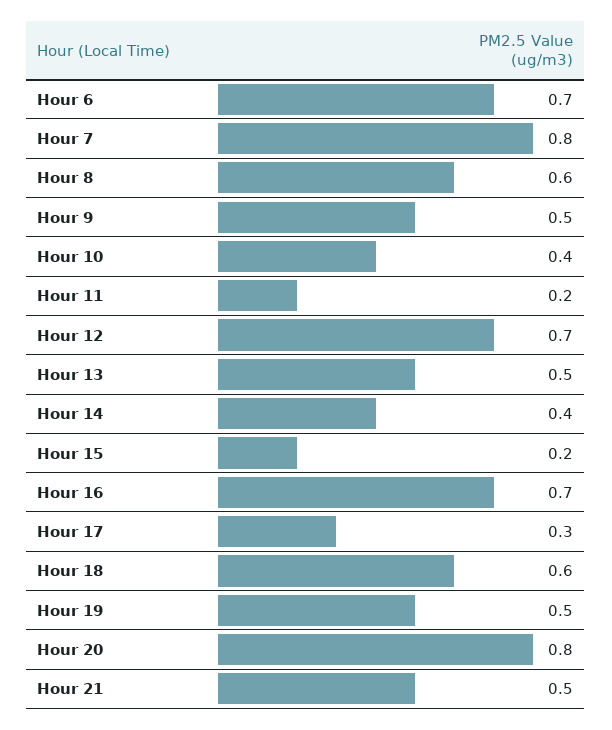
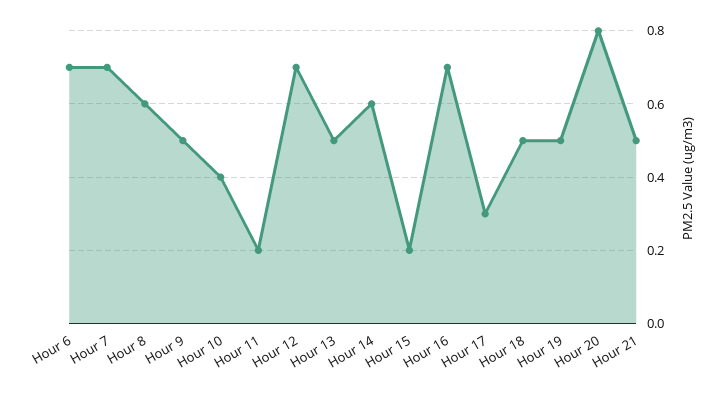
Hour 7: 0.8 -> 0.7
Hour 14: 0.4 -> 0.6
Hour 18: 0.6 -> 0.5

